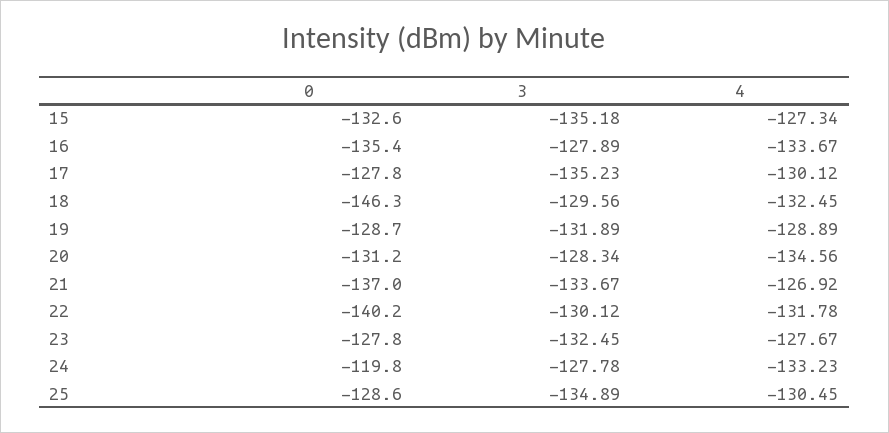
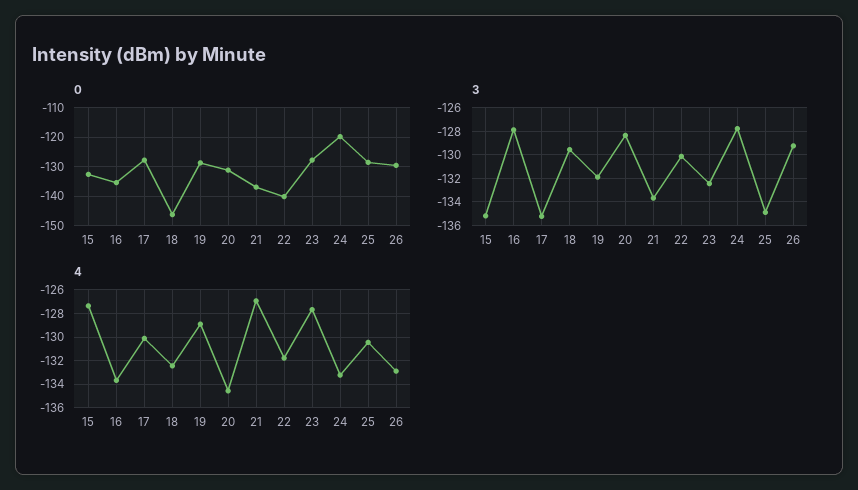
0, 26: none -> -130
3, 26: none -> -129
4, 26: none -> -133

